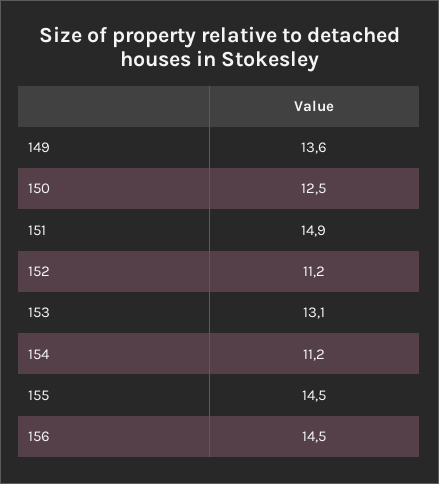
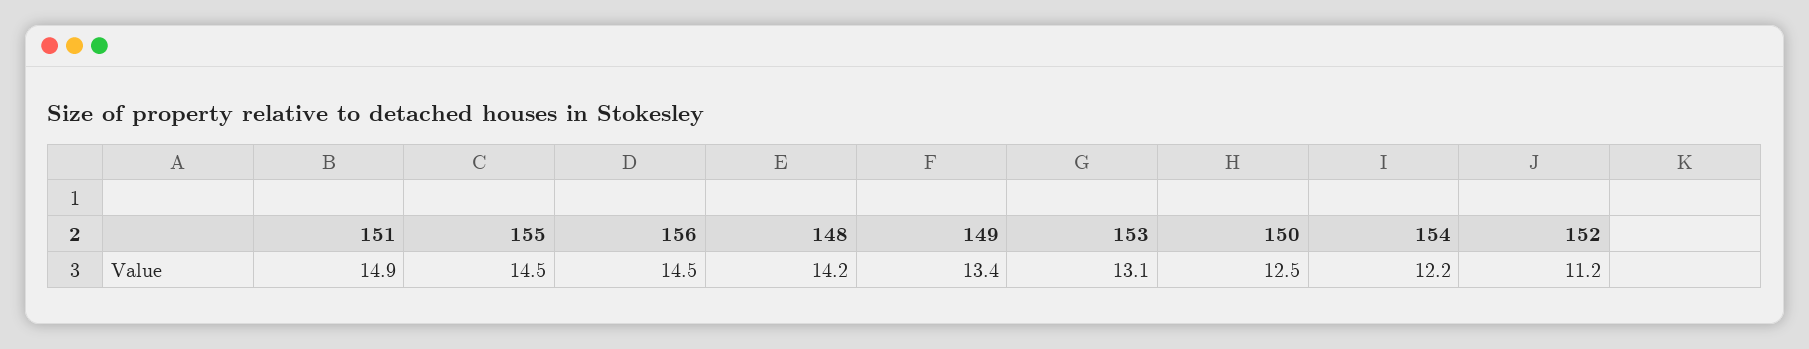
149: 13.6 -> 13.4
154: 11.2 -> 12.2
148: none -> 14.2

